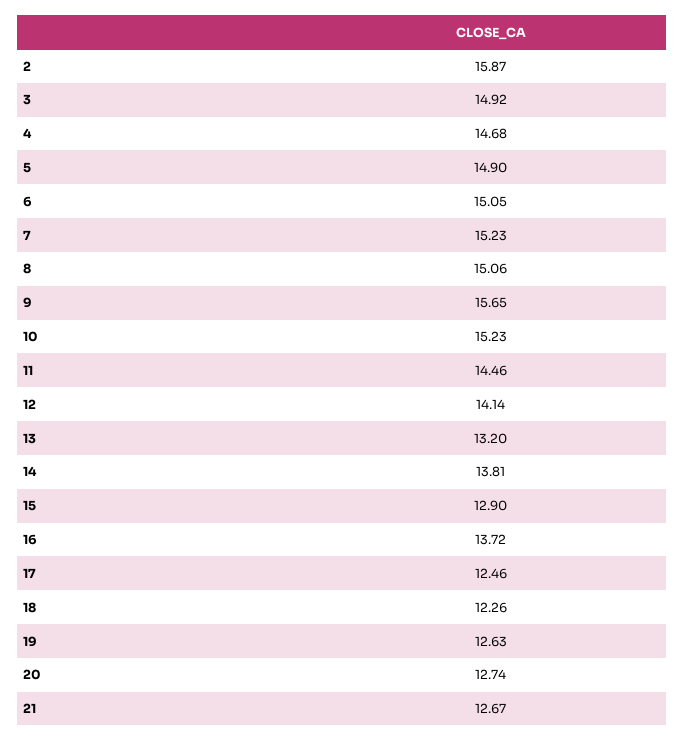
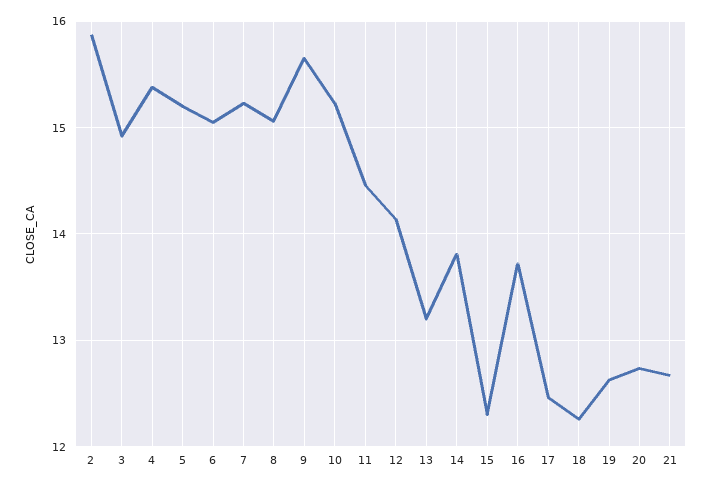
4: 14.68 -> 15.4
5: 14.9 -> 15.2
15: 12.9 -> 12.3

